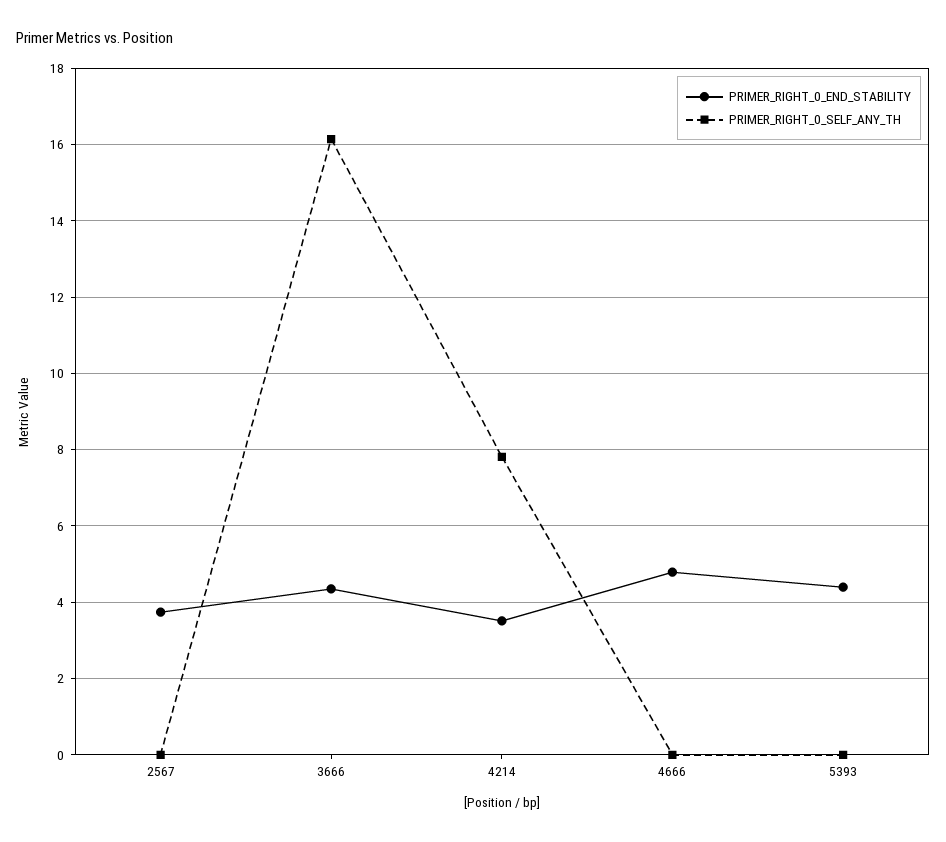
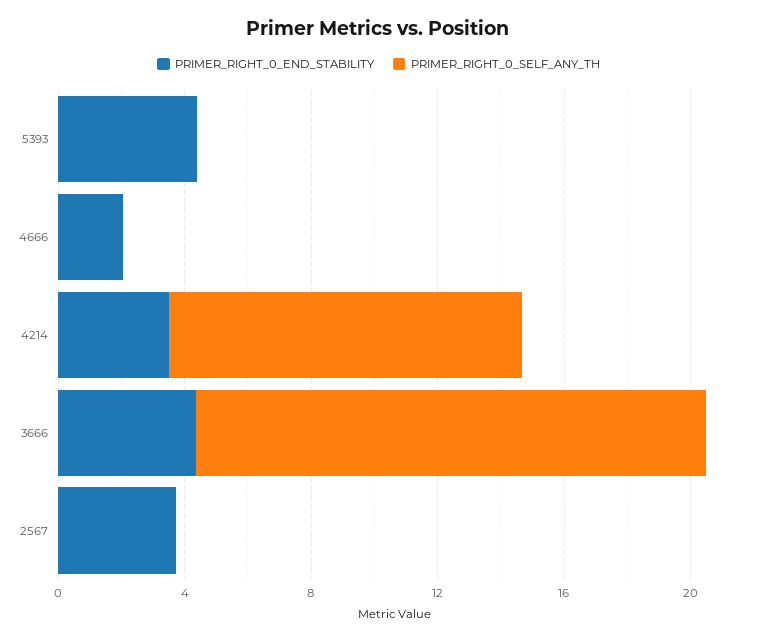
PRIMER_RIGHT_0_SELF_ANY_TH, 4214: 7.8 -> 11
PRIMER_RIGHT_0_END_STABILITY, 4666: 4.8 -> 2

